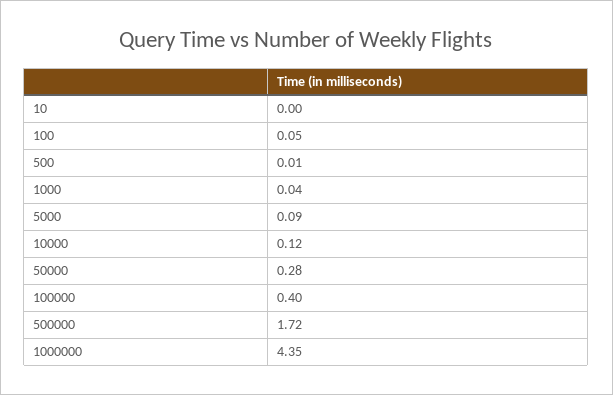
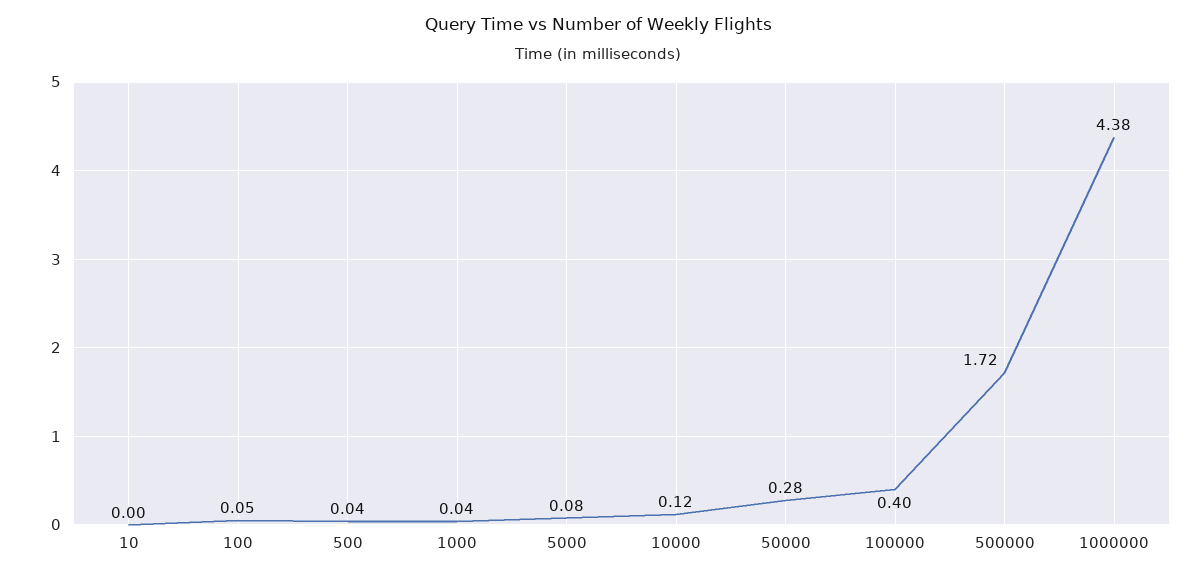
500: 0.01 -> 0.04
5000: 0.09 -> 0.08
1000000: 4.35 -> 4.38

